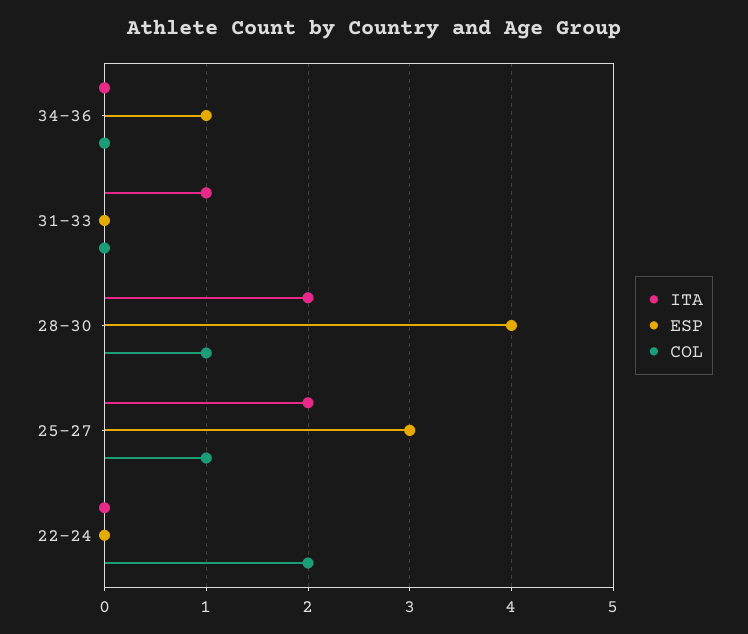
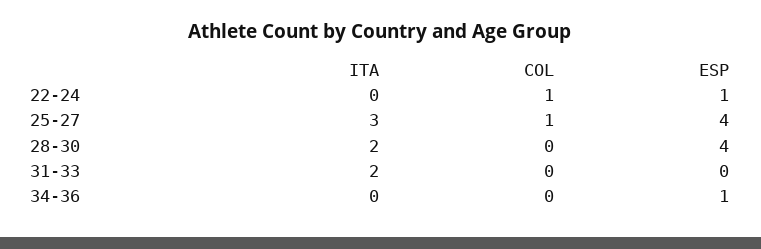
ITA, 31-33: 1 -> 2
COL, 28-30: 1 -> 0
ITA, 25-27: 2 -> 3
ESP, 25-27: 3 -> 4
ESP, 22-24: 0 -> 1
COL, 22-24: 2 -> 1

